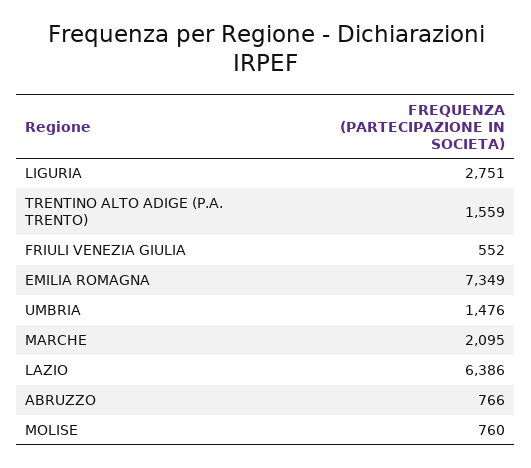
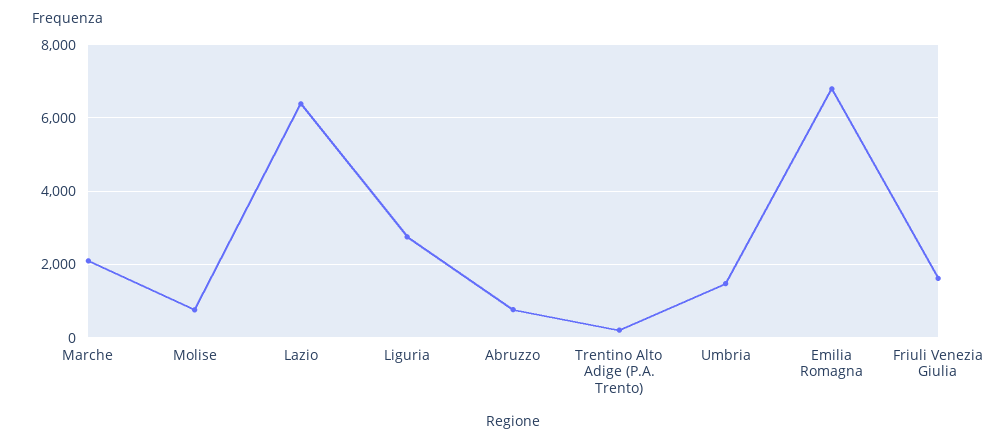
TRENTINO ALTO ADIGE (P.A. TRENTO): 1559 -> 200
FRIULI VENEZIA GIULIA: 552 -> 1600
EMILIA ROMAGNA: 7349 -> 6800

